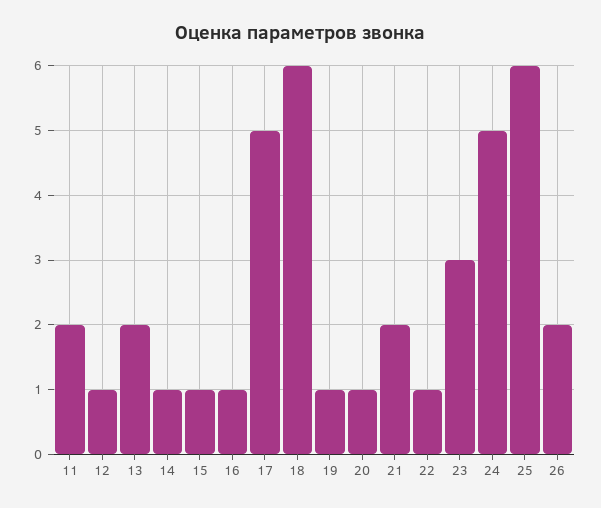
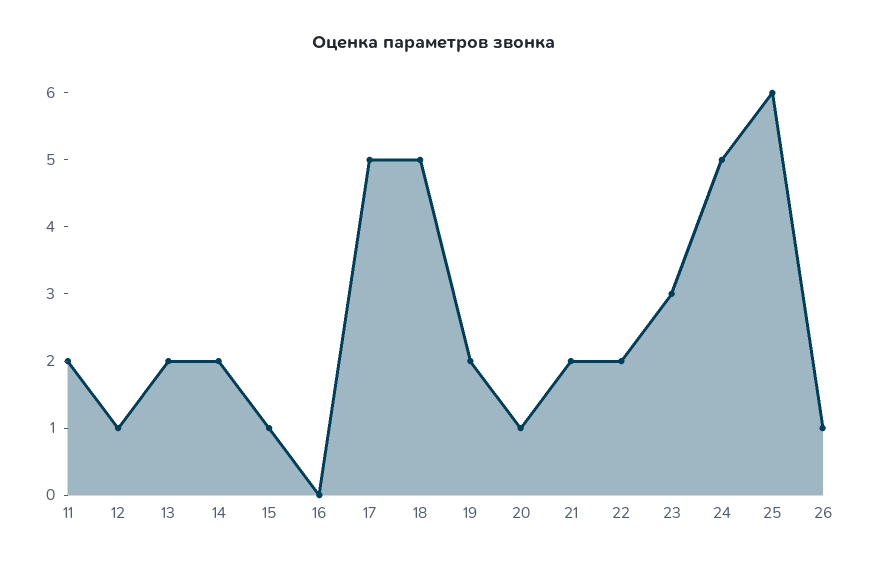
14: 1 -> 2
16: 1 -> 0
18: 6 -> 5
19: 1 -> 2
22: 1 -> 2
26: 2 -> 1

